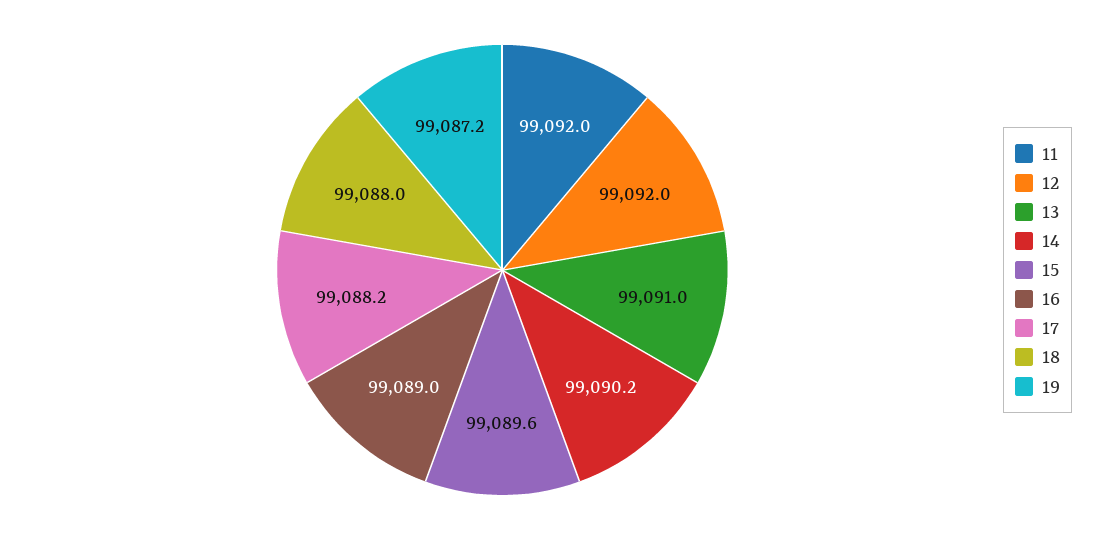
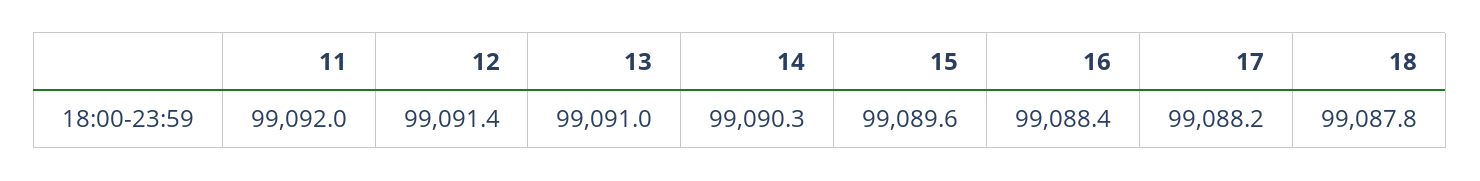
12: 99092 -> 99091.4
14: 99090.2 -> 99090.3
16: 99089 -> 99088.4
18: 99088 -> 99087.8
19: 99087.2 -> none

